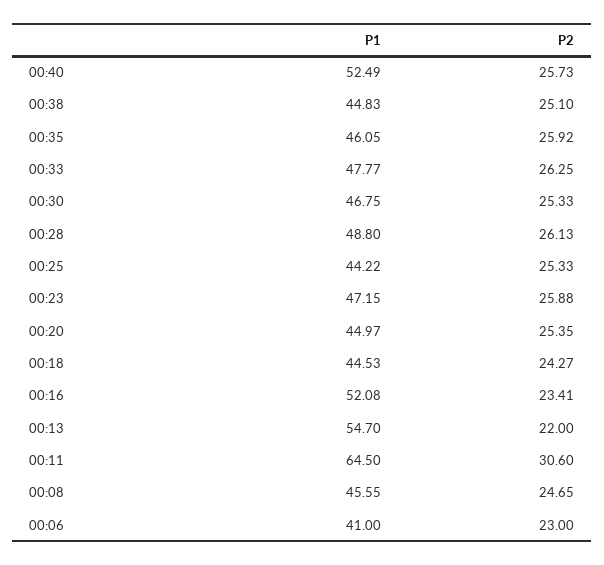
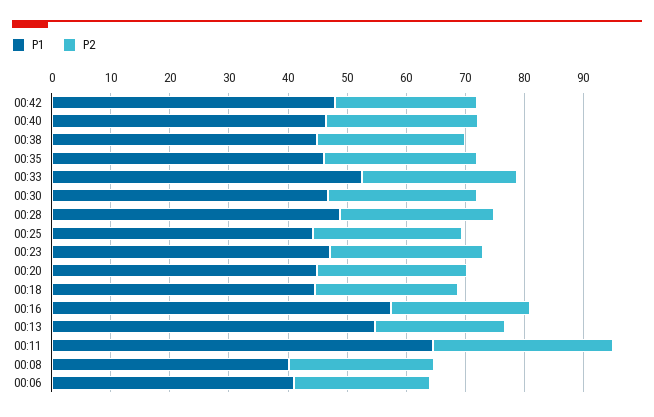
P1, 00:40: 52.49 -> 46
P1, 00:33: 47.77 -> 52
P1, 00:16: 52.08 -> 58
P1, 00:08: 45.55 -> 40
P1, 00:42: none -> 48
P2, 00:42: none -> 24

